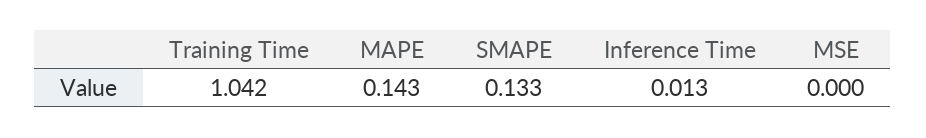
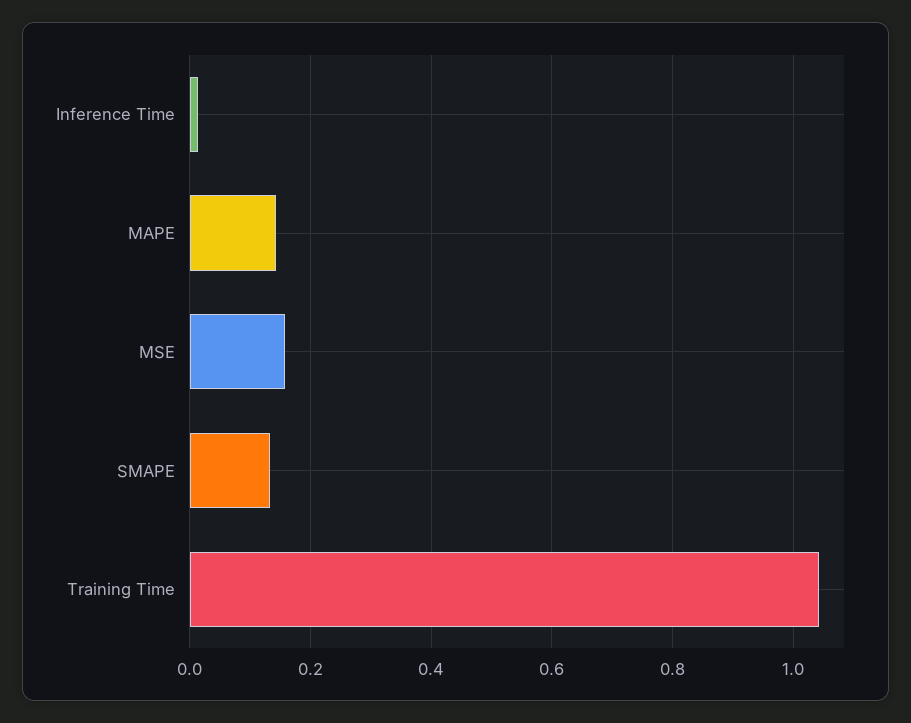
MSE: 0 -> 0.16

